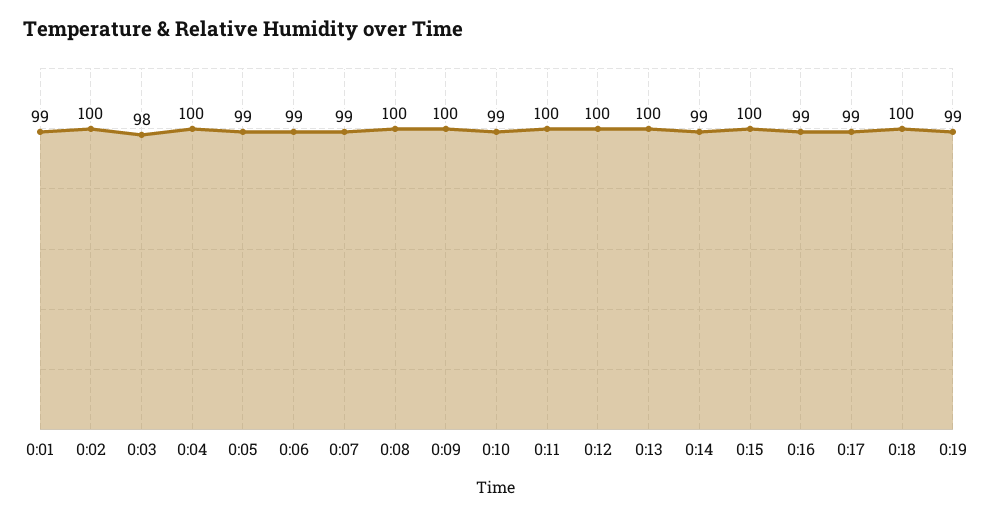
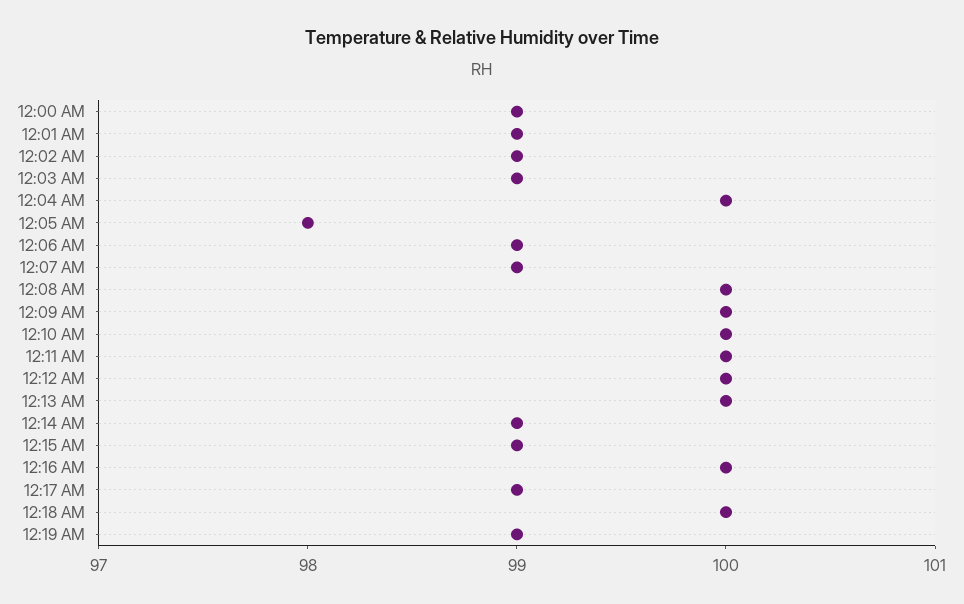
0:02: 100 -> 99
0:03: 98 -> 99
0:05: 99 -> 98
0:10: 99 -> 100
0:15: 100 -> 99
0:16: 99 -> 100
12:00 AM: none -> 99

